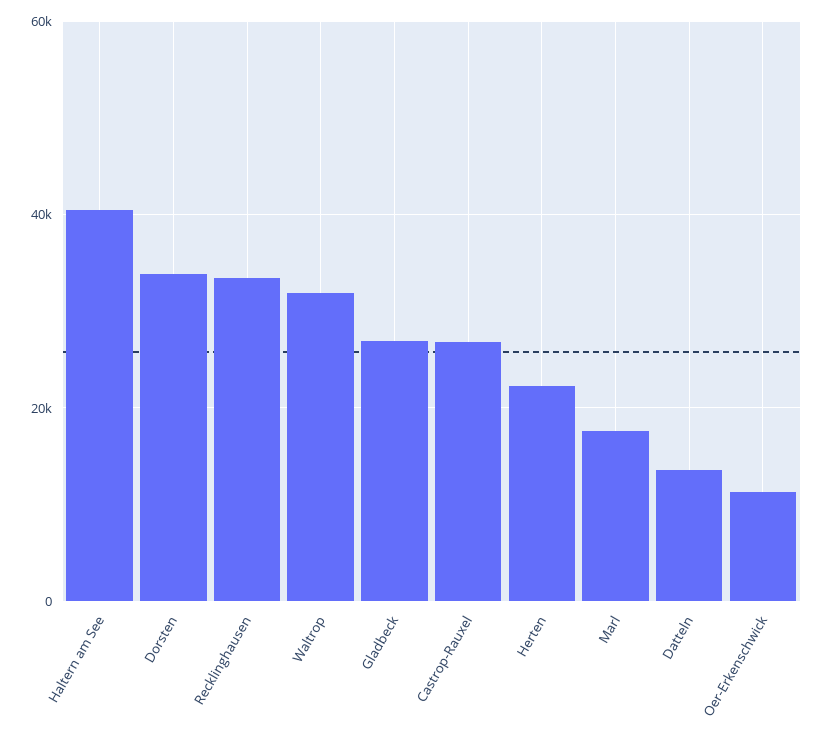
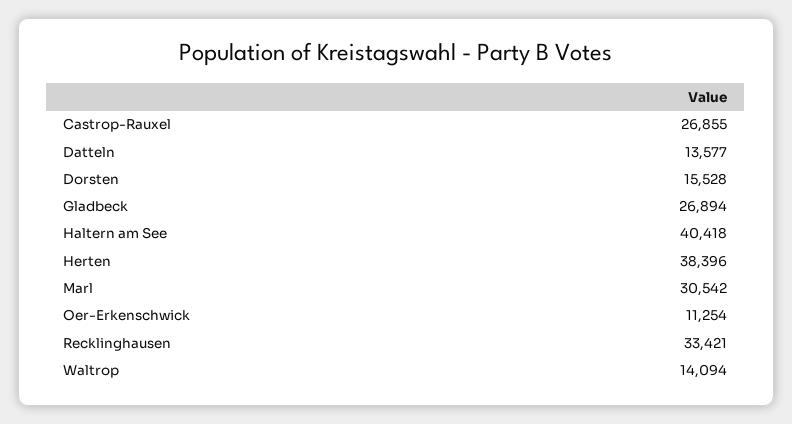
Dorsten: 34000 -> 15528
Waltrop: 32000 -> 14094
Herten: 22000 -> 38396
Marl: 18000 -> 30542

